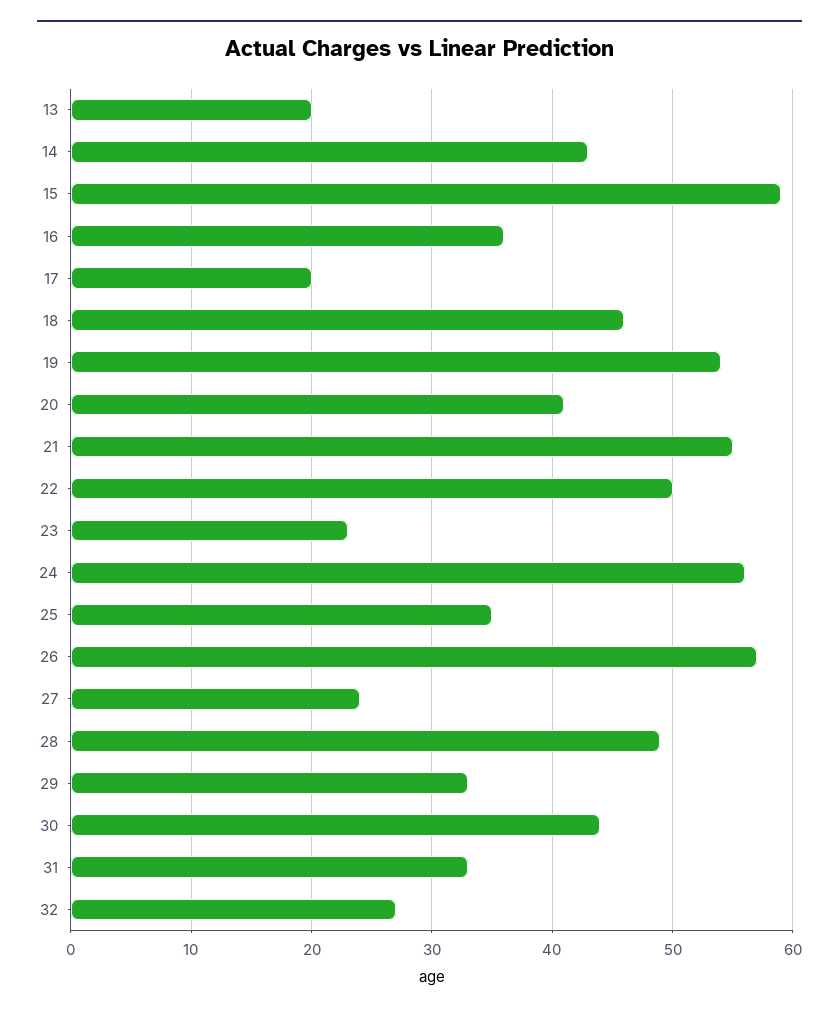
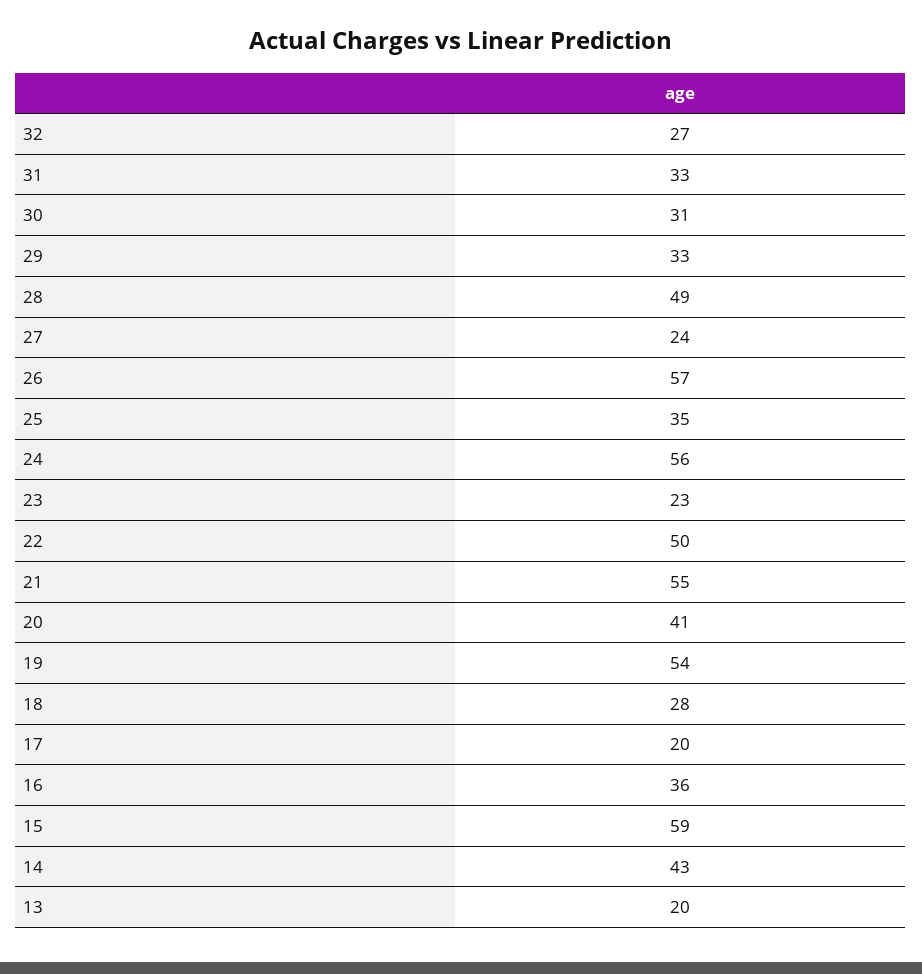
18: 46 -> 28
30: 44 -> 31

